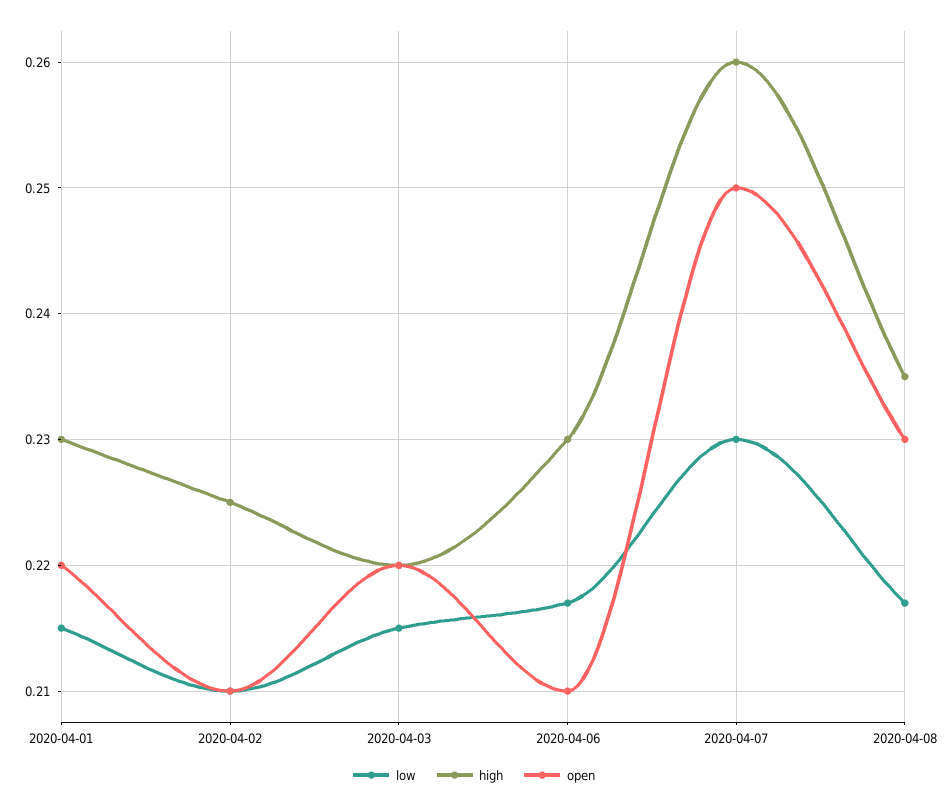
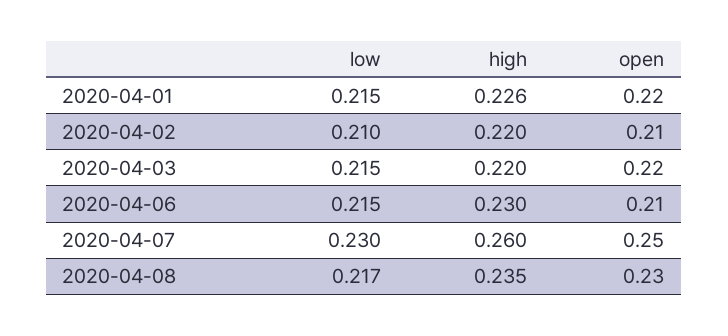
high, 2020-04-01: 0.23 -> 0.226
high, 2020-04-02: 0.225 -> 0.22
low, 2020-04-06: 0.217 -> 0.215

